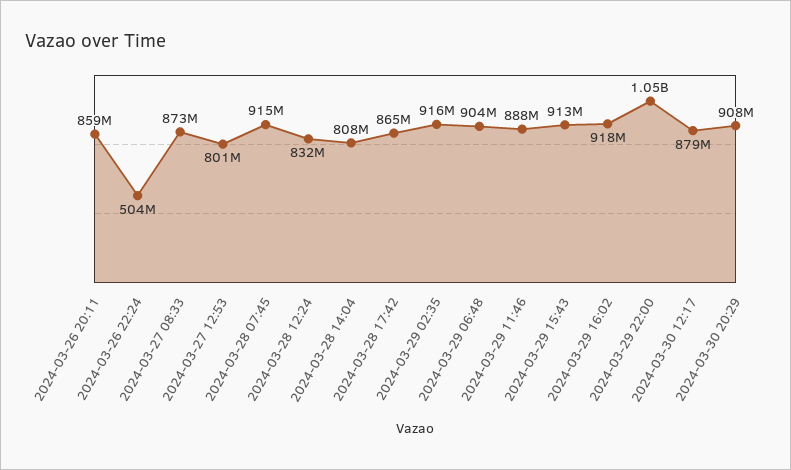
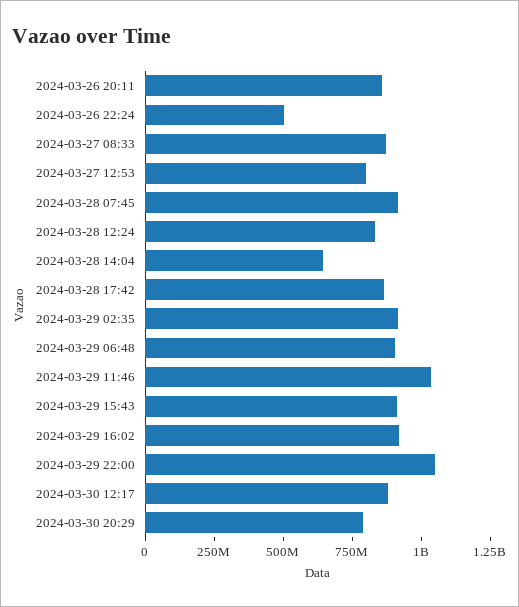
2024-03-28 14:04: 808000000 -> 650000000
2024-03-29 11:46: 888000000 -> 1050000000
2024-03-30 20:29: 908000000 -> 800000000

